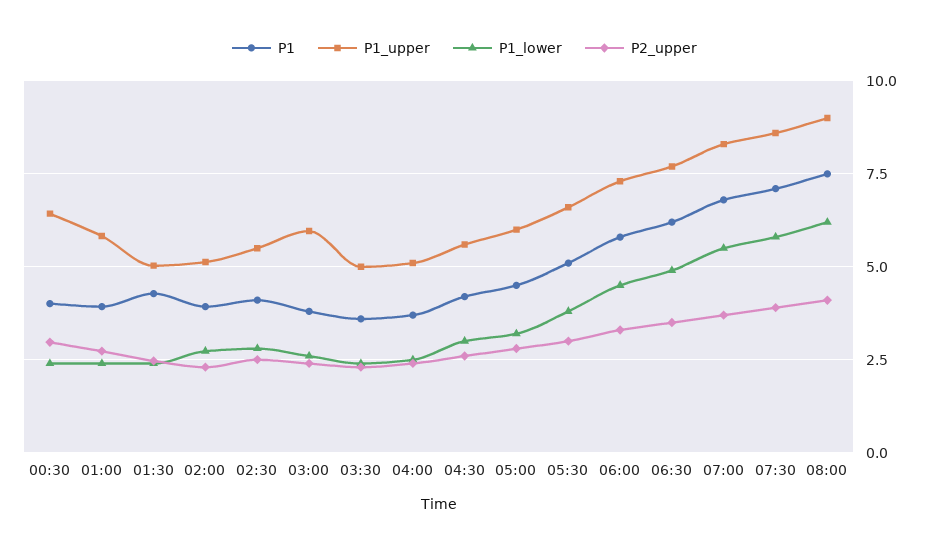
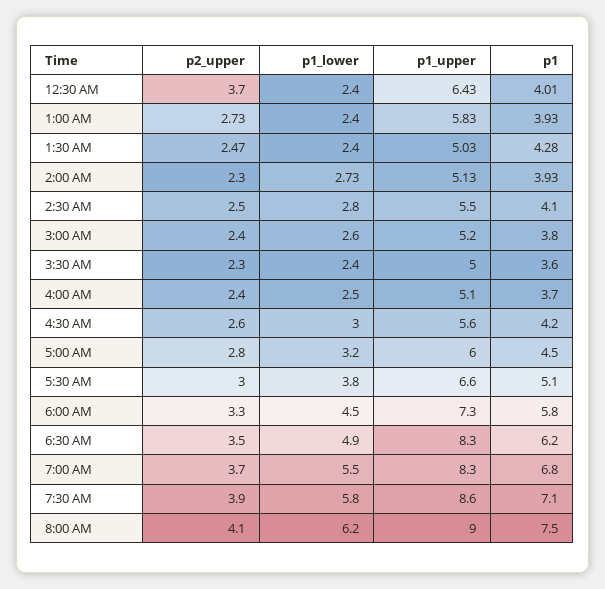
P2_upper, 00:30: 3 -> 3.7
P1_upper, 03:00: 6 -> 5.2
P1_upper, 06:30: 7.75 -> 8.3

